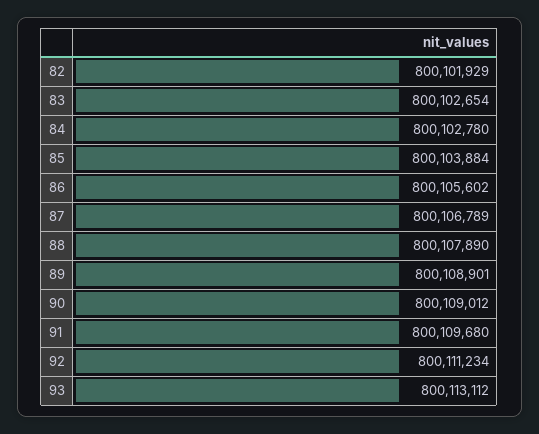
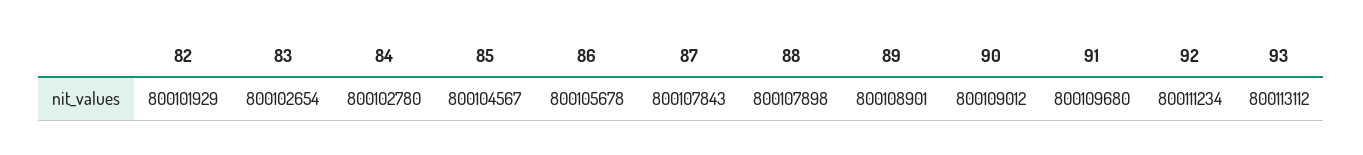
85: 800103884 -> 800104567
86: 800105602 -> 800105678
87: 800106789 -> 800107843
88: 800107890 -> 800107898

